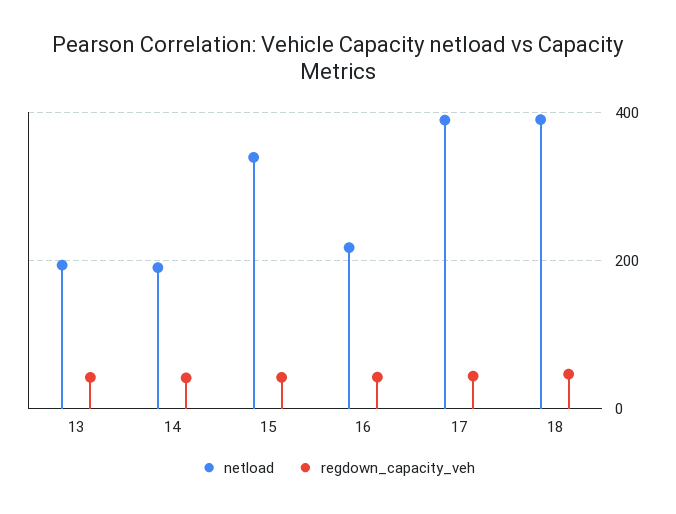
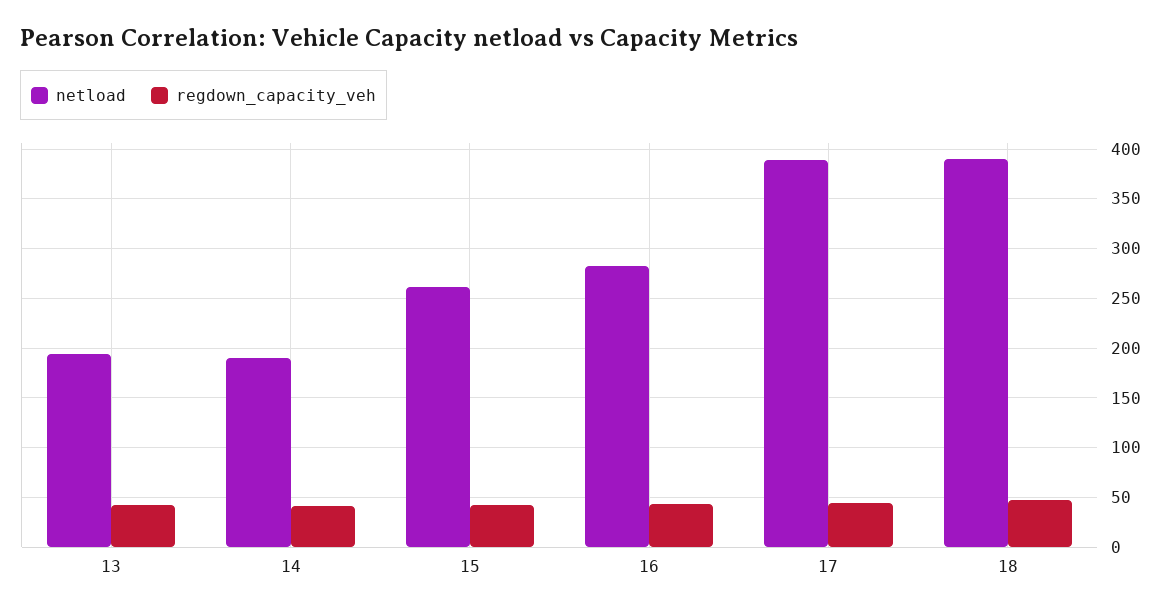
netload, 15: 340 -> 260
netload, 16: 220 -> 280

